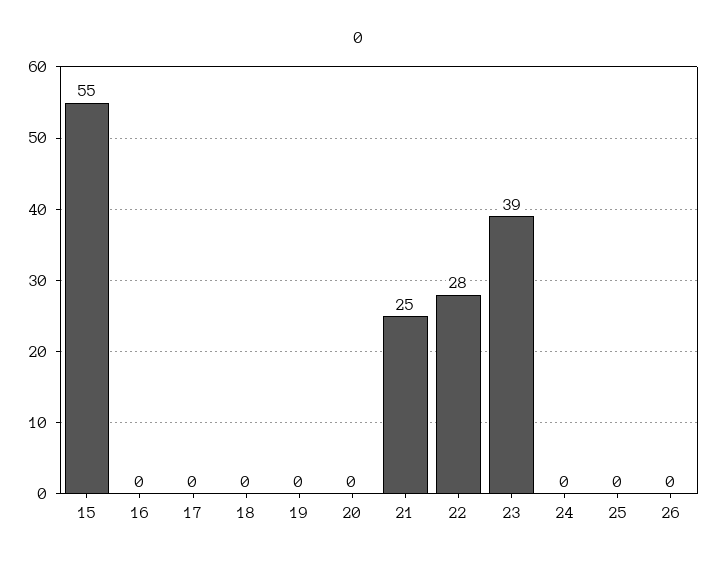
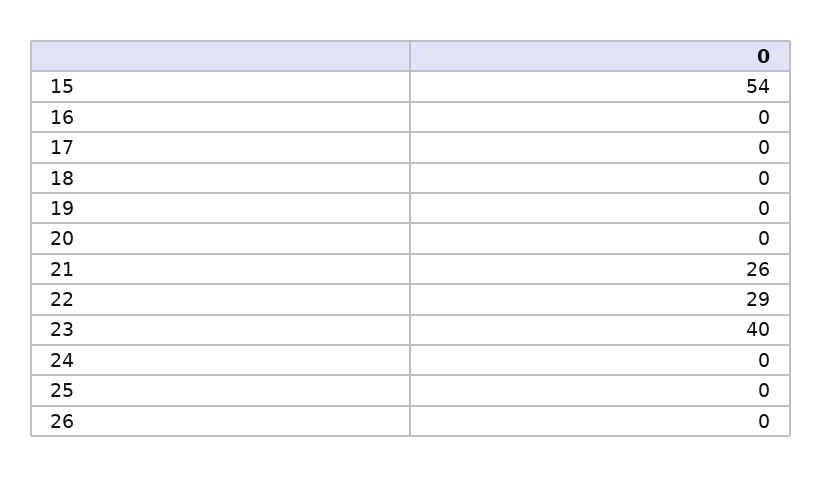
15: 55 -> 54
21: 25 -> 26
22: 28 -> 29
23: 39 -> 40

